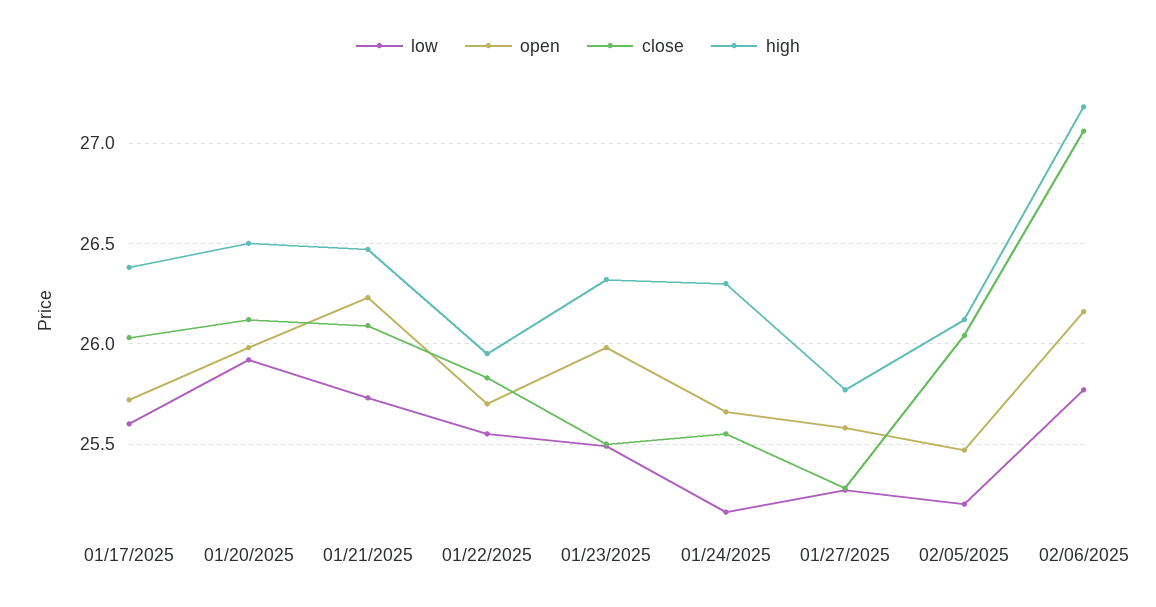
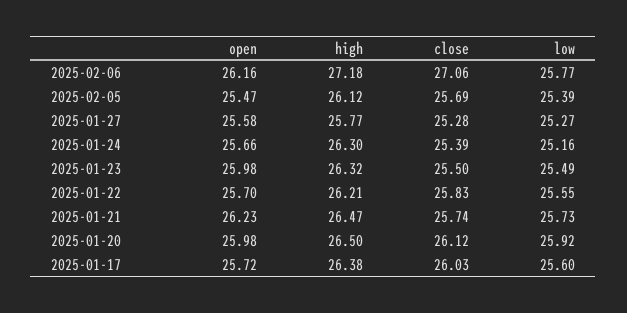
close, 01/21/2025: 26.1 -> 25.74
high, 01/22/2025: 25.95 -> 26.21
close, 01/24/2025: 25.55 -> 25.39
low, 02/05/2025: 25.2 -> 25.39
close, 02/05/2025: 26.05 -> 25.69

